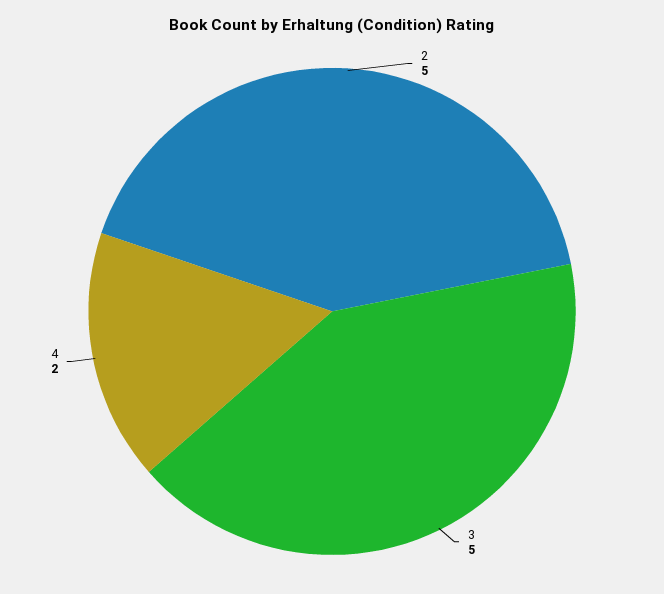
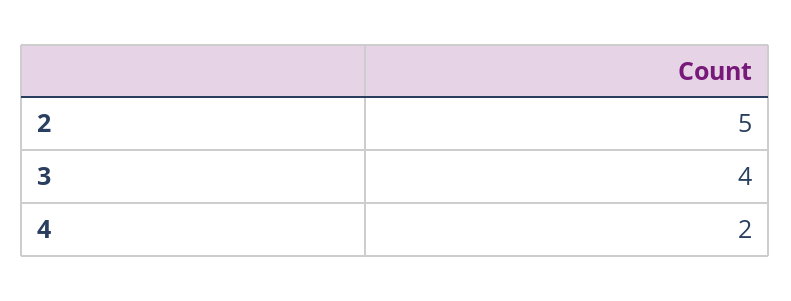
3: 5 -> 4

